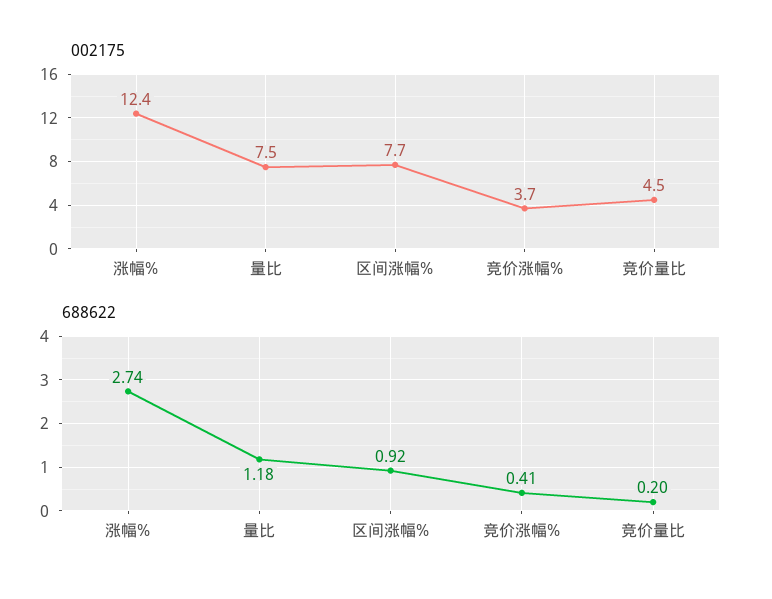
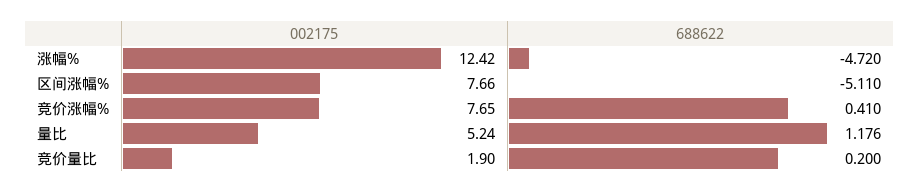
002175, 量比: 7.5 -> 5.24
002175, 竞价涨幅%: 3.7 -> 7.65
002175, 竞价量比: 4.5 -> 1.9
688622, 涨幅%: 2.74 -> -4.72
688622, 区间涨幅%: 0.92 -> -5.11

